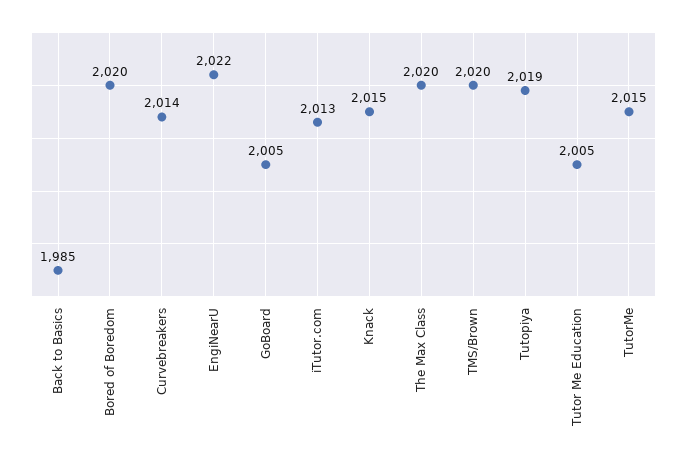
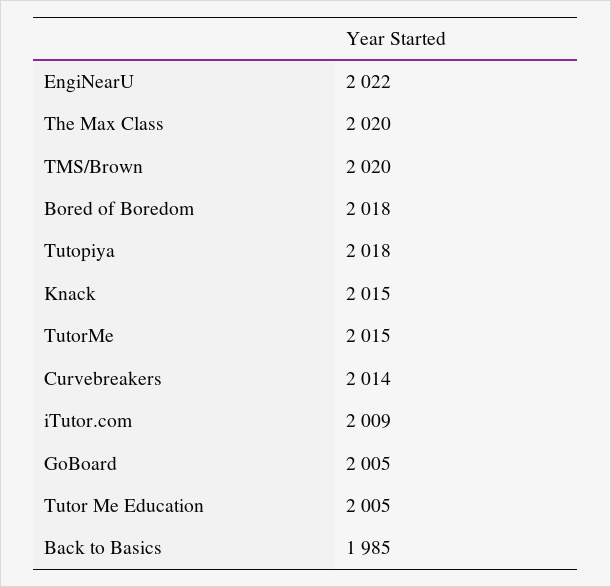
Bored of Boredom: 2020 -> 2018
iTutor.com: 2013 -> 2009
Tutopiya: 2019 -> 2018

